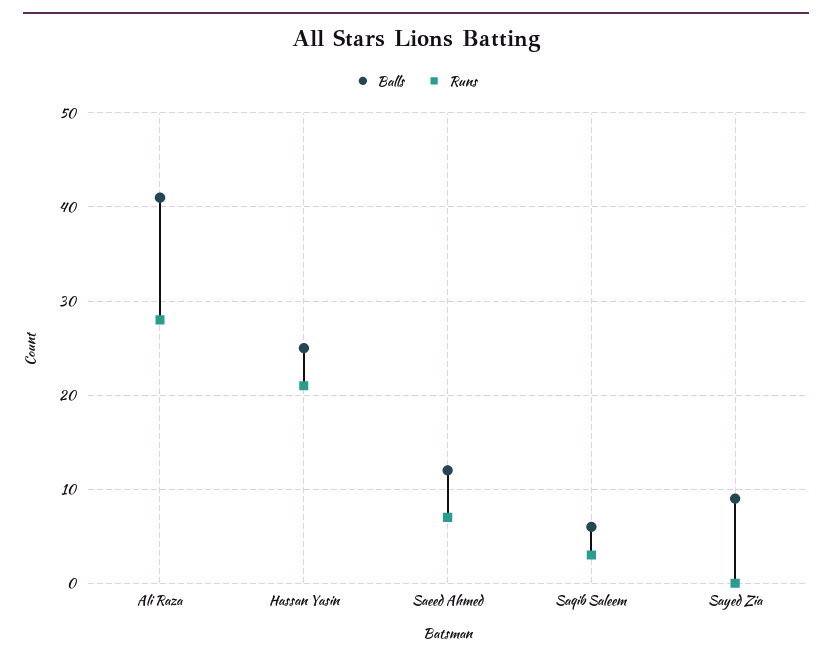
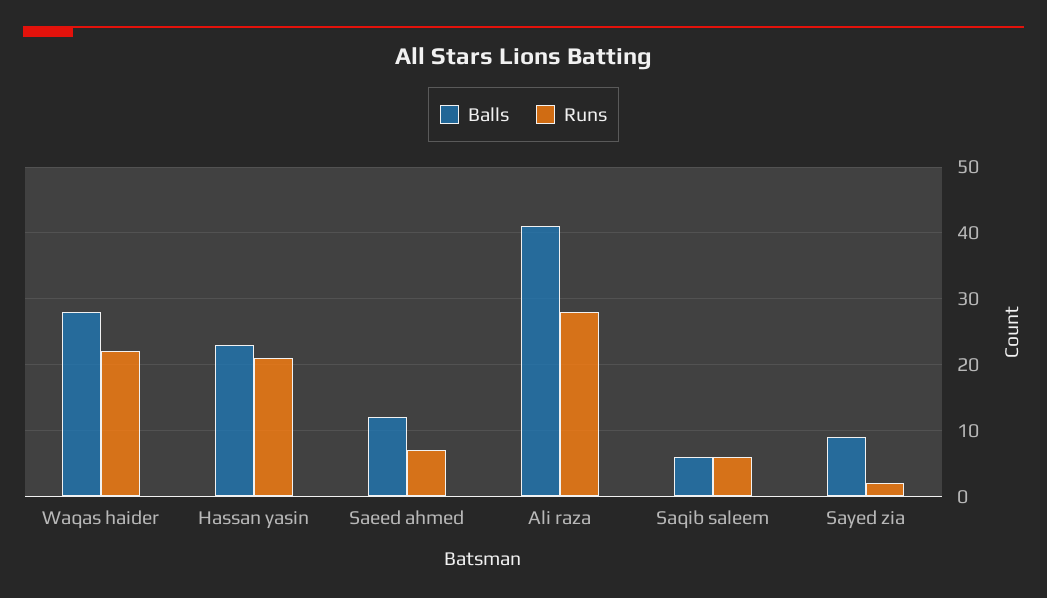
Balls, Hassan Yasin: 25 -> 23
Runs, Saqib Saleem: 3 -> 6
Runs, Sayed Zia: 0 -> 2
Balls, Waqas haider: none -> 28
Runs, Waqas haider: none -> 22

